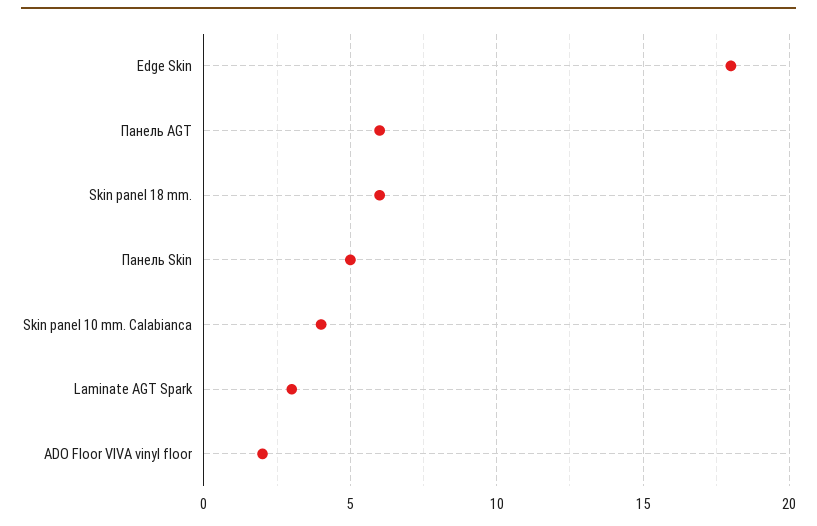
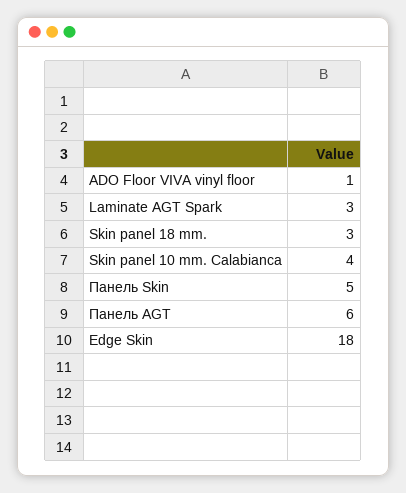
Skin panel 18 mm.: 6 -> 3
ADO Floor VIVA vinyl floor: 2 -> 1

